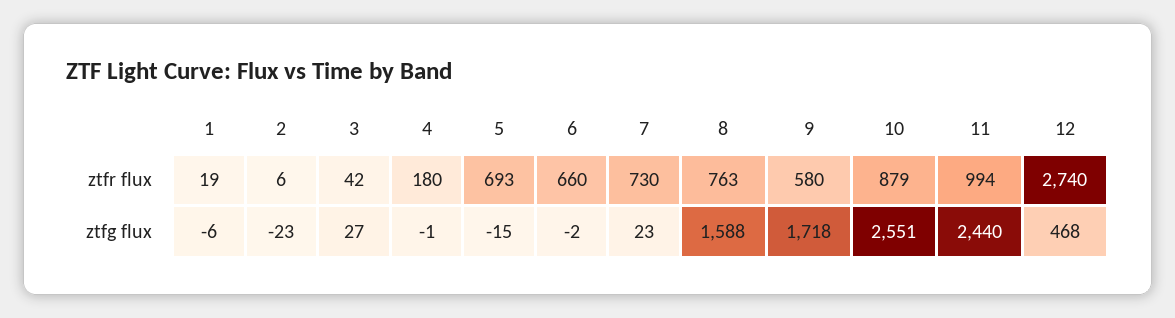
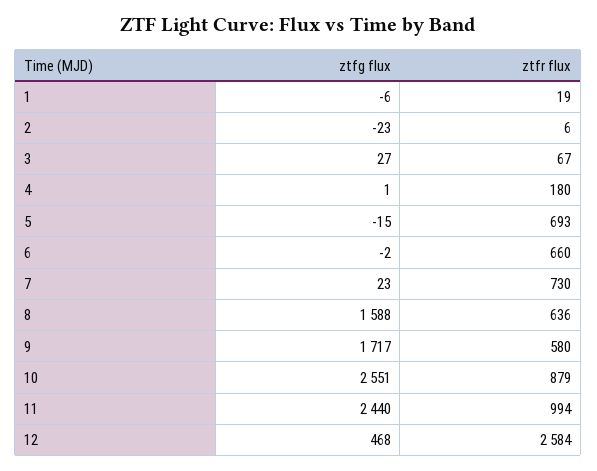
3, ztfr flux: 42 -> 67
8, ztfr flux: 763 -> 636
12, ztfr flux: 2740 -> 2584
4, ztfg flux: -1 -> 1
9, ztfg flux: 1718 -> 1717

